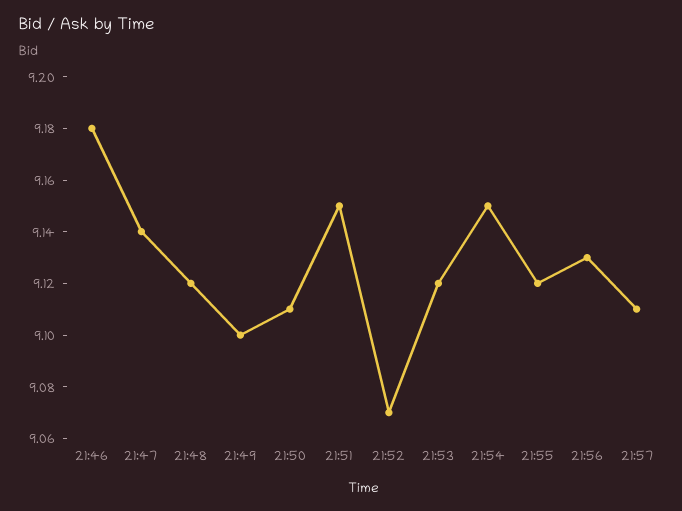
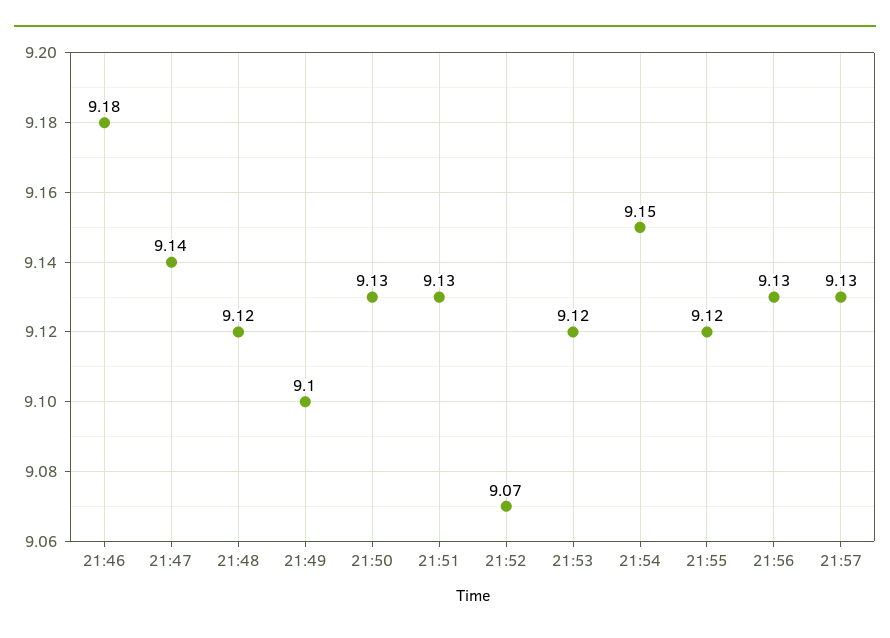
21:50: 9.11 -> 9.13
21:51: 9.15 -> 9.13
21:57: 9.11 -> 9.13

